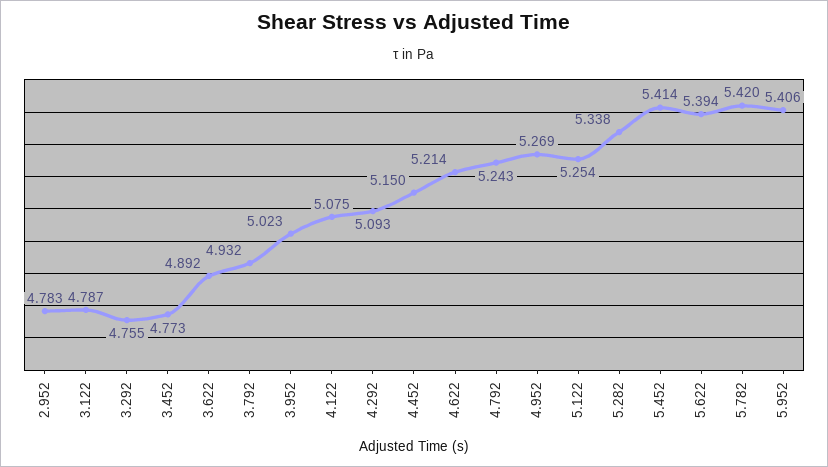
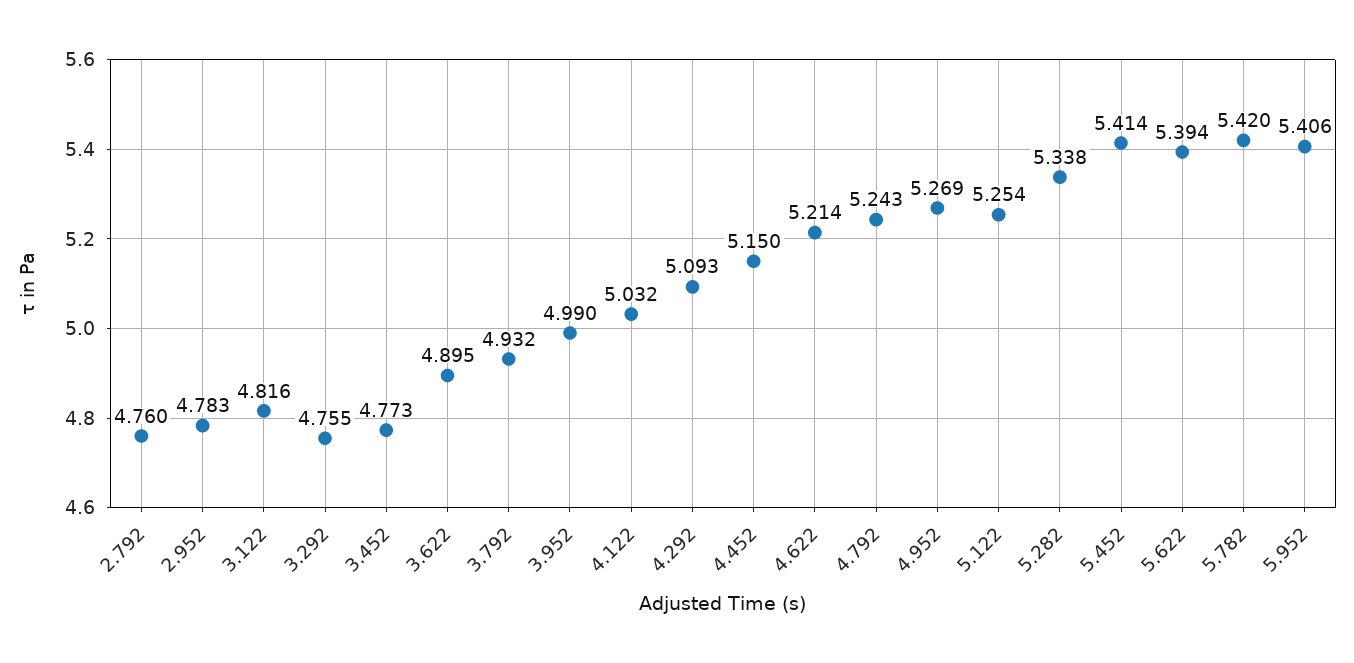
3.122: 4.787 -> 4.816
3.622: 4.892 -> 4.895
3.952: 5.023 -> 4.99
4.122: 5.075 -> 5.032
2.792: none -> 4.76

